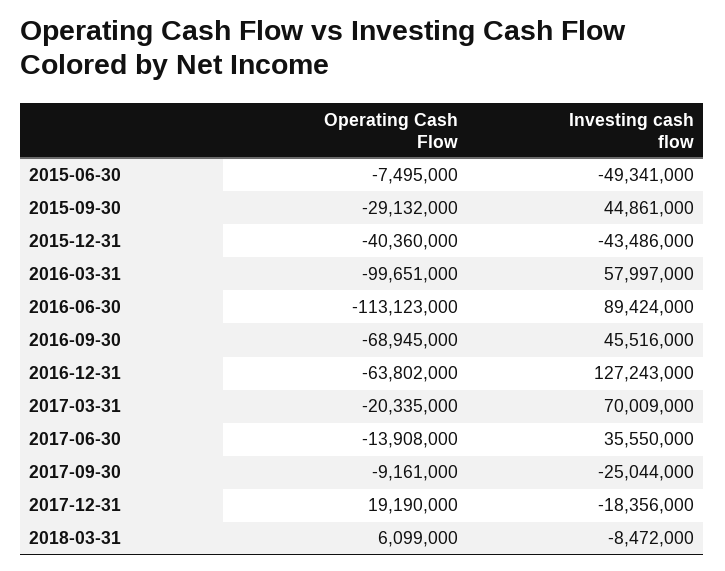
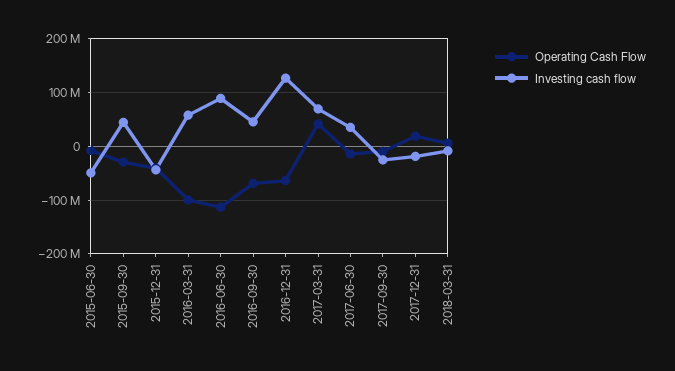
Operating Cash Flow, 2017-03-31: -20335000 -> 40000000

